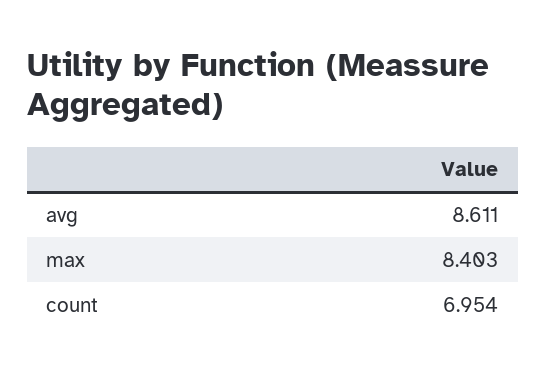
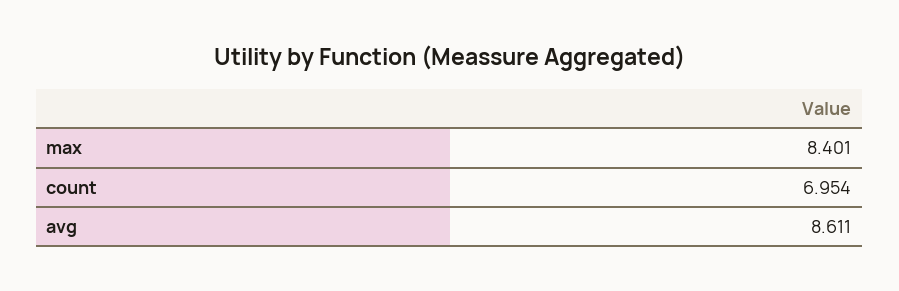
max: 8.403 -> 8.401

